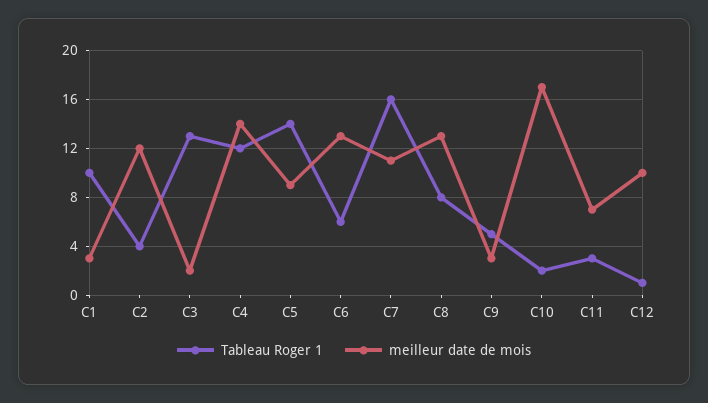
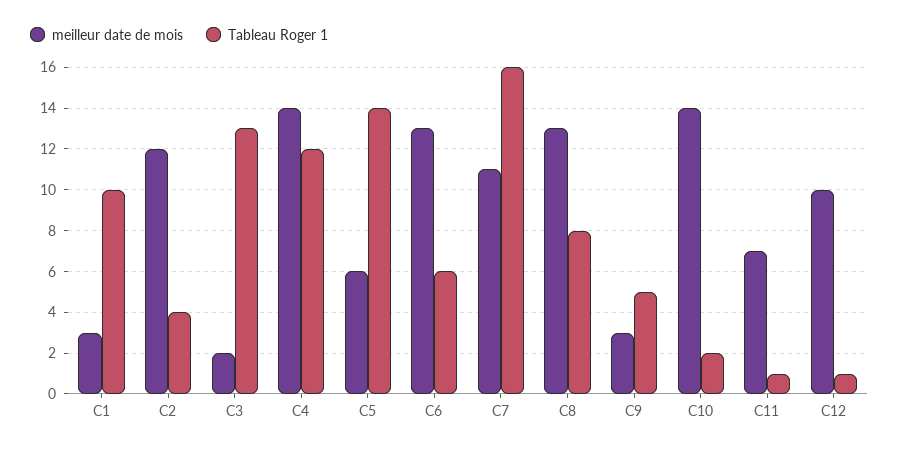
meilleur date de mois, C5: 9 -> 6
meilleur date de mois, C10: 17 -> 14
Tableau Roger 1, C11: 3 -> 1

